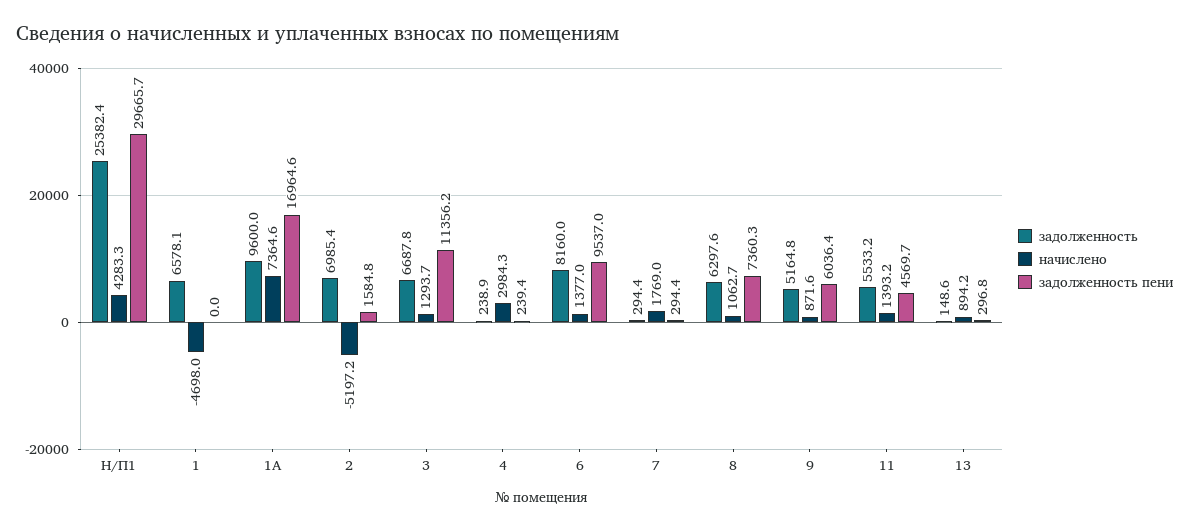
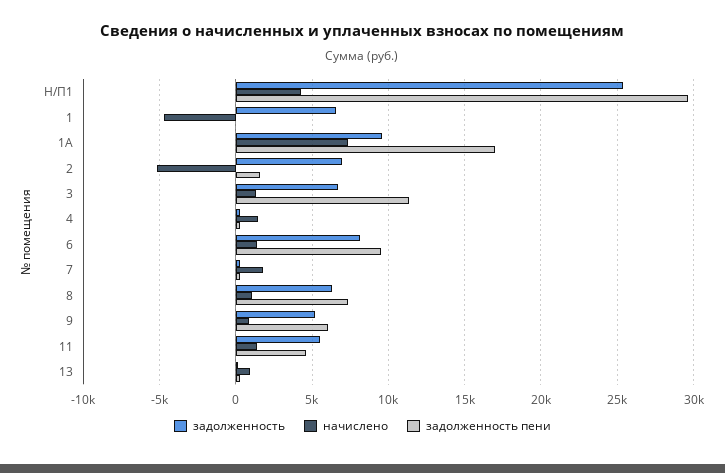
начислено, 4: 2984.3 -> 1500

